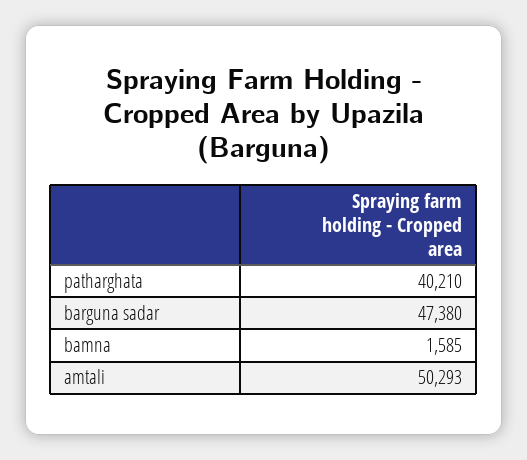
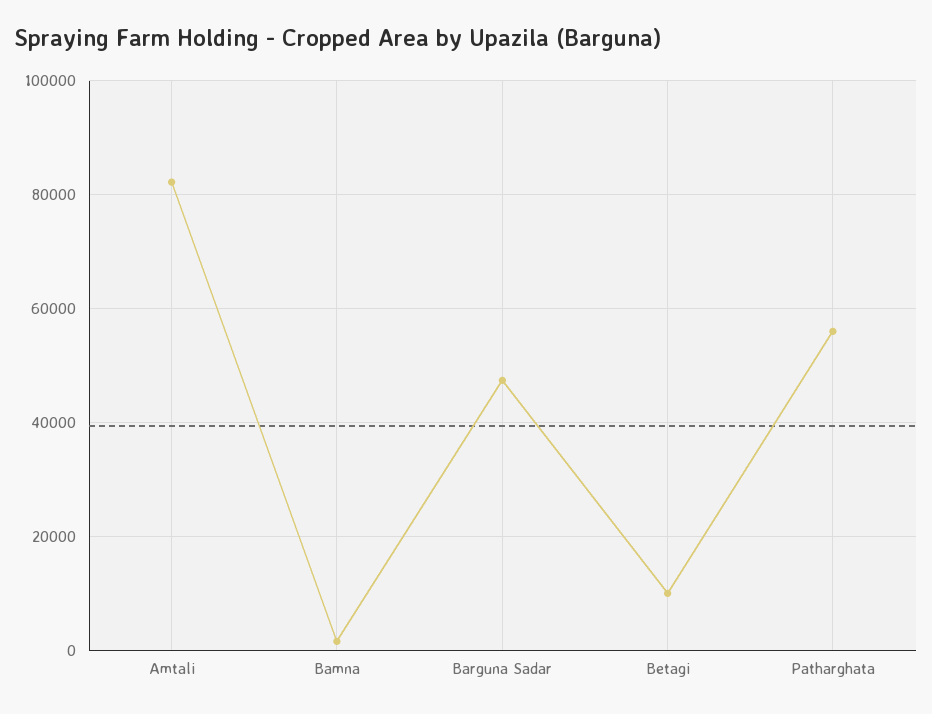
patharghata: 40210 -> 56000
amtali: 50293 -> 82000
Betagi: none -> 10000

